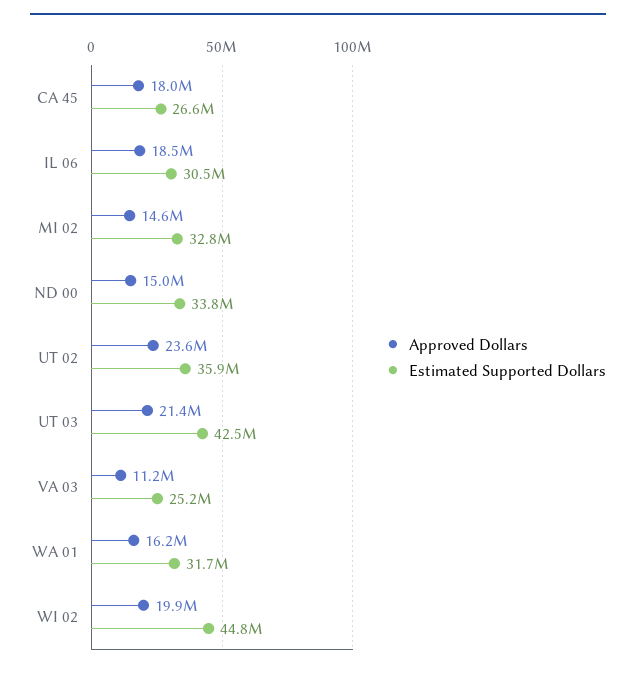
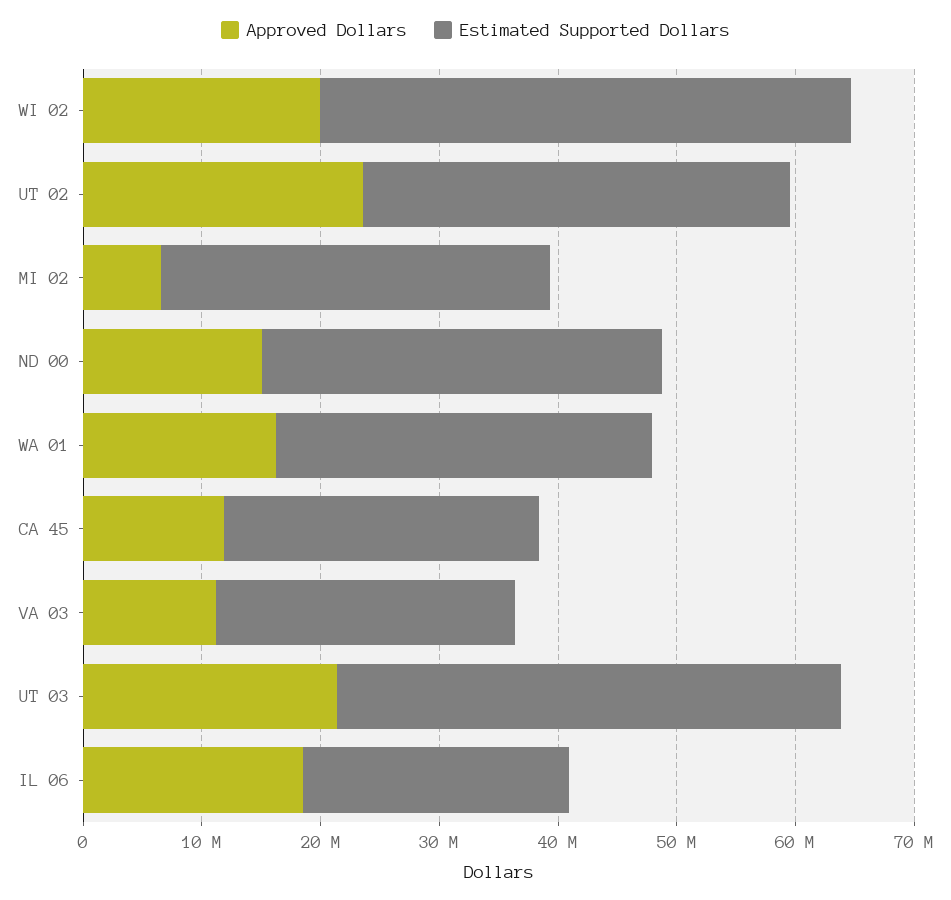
Approved Dollars, CA 45: 18000000 -> 12000000
Estimated Supported Dollars, IL 06: 30500000 -> 22000000
Approved Dollars, MI 02: 14600000 -> 6000000

